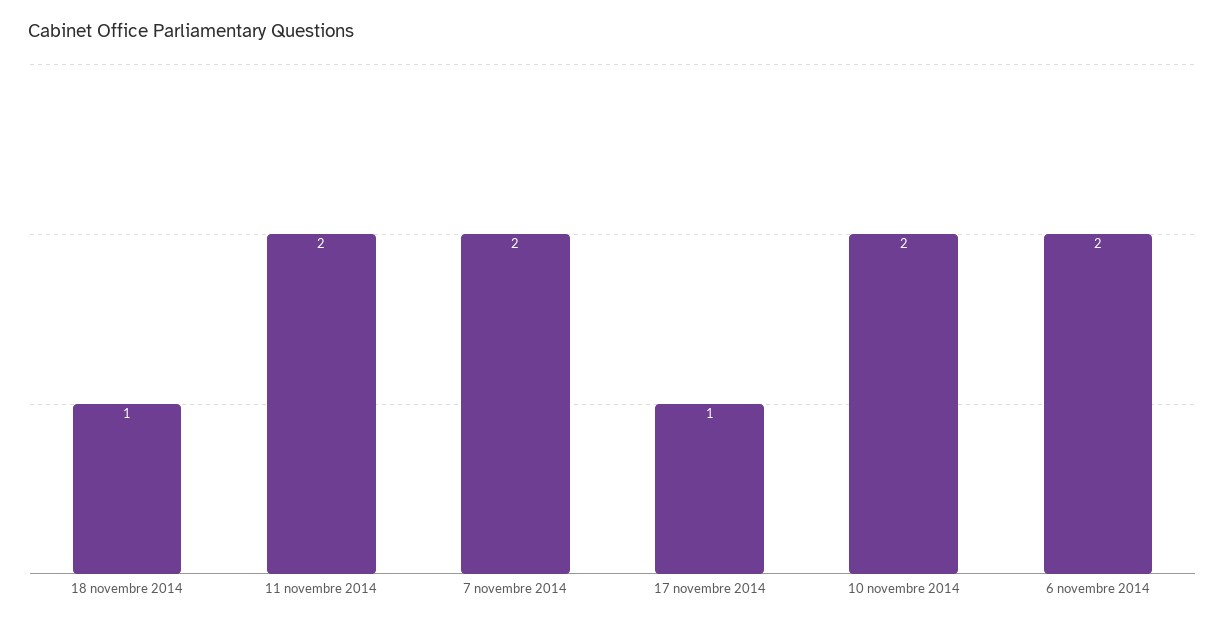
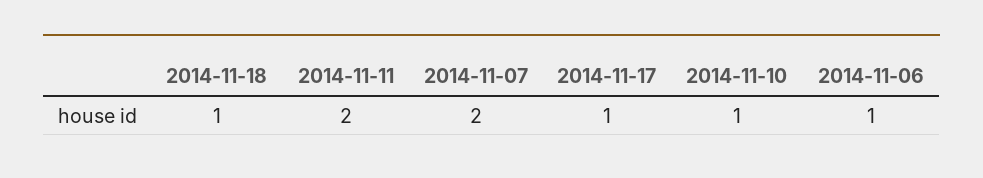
10 novembre 2014: 2 -> 1
6 novembre 2014: 2 -> 1

